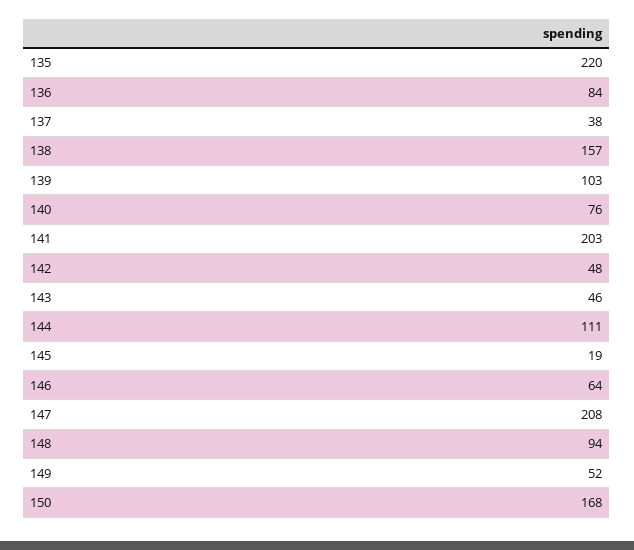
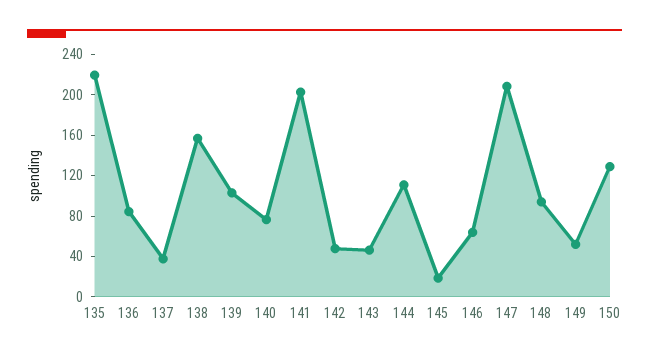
150: 168 -> 130

